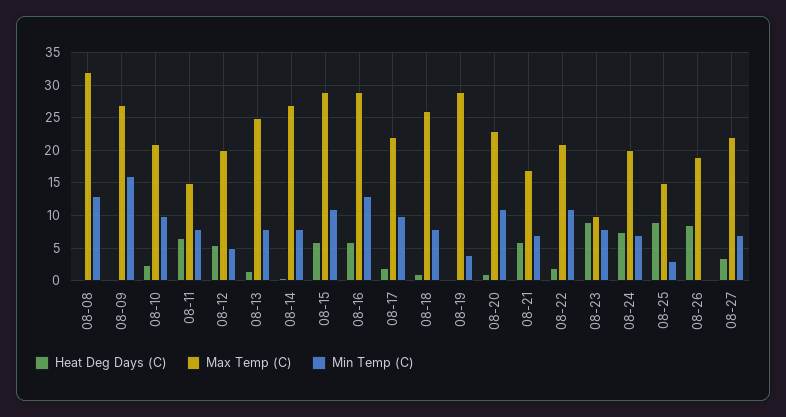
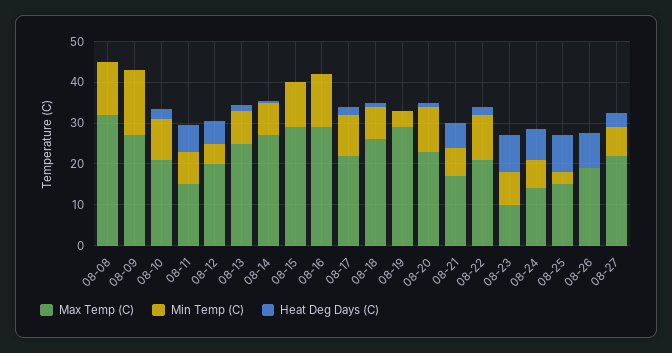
Heat Deg Days (C), 08-15: 6 -> 0
Heat Deg Days (C), 08-16: 6 -> 0
Max Temp (C), 08-24: 20 -> 14

